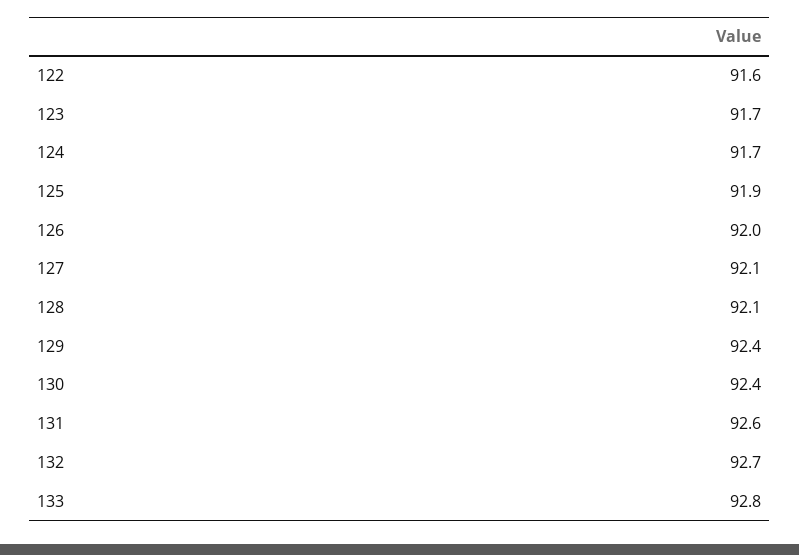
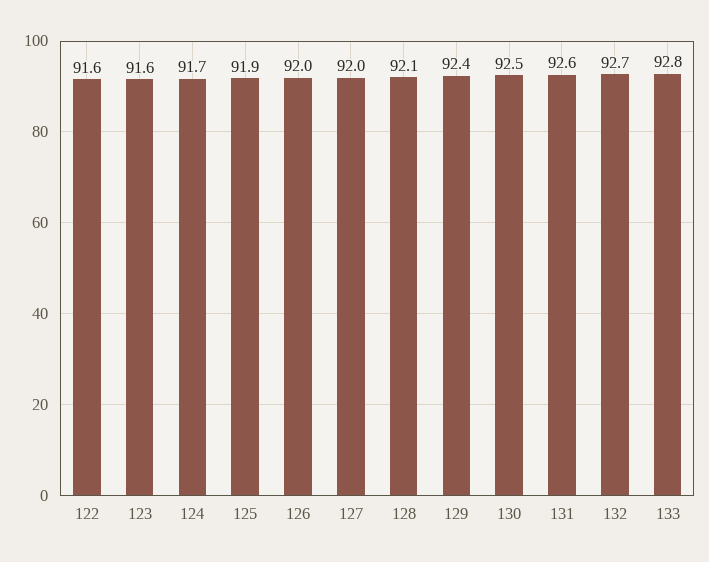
123: 91.7 -> 91.6
127: 92.1 -> 92
130: 92.4 -> 92.5

